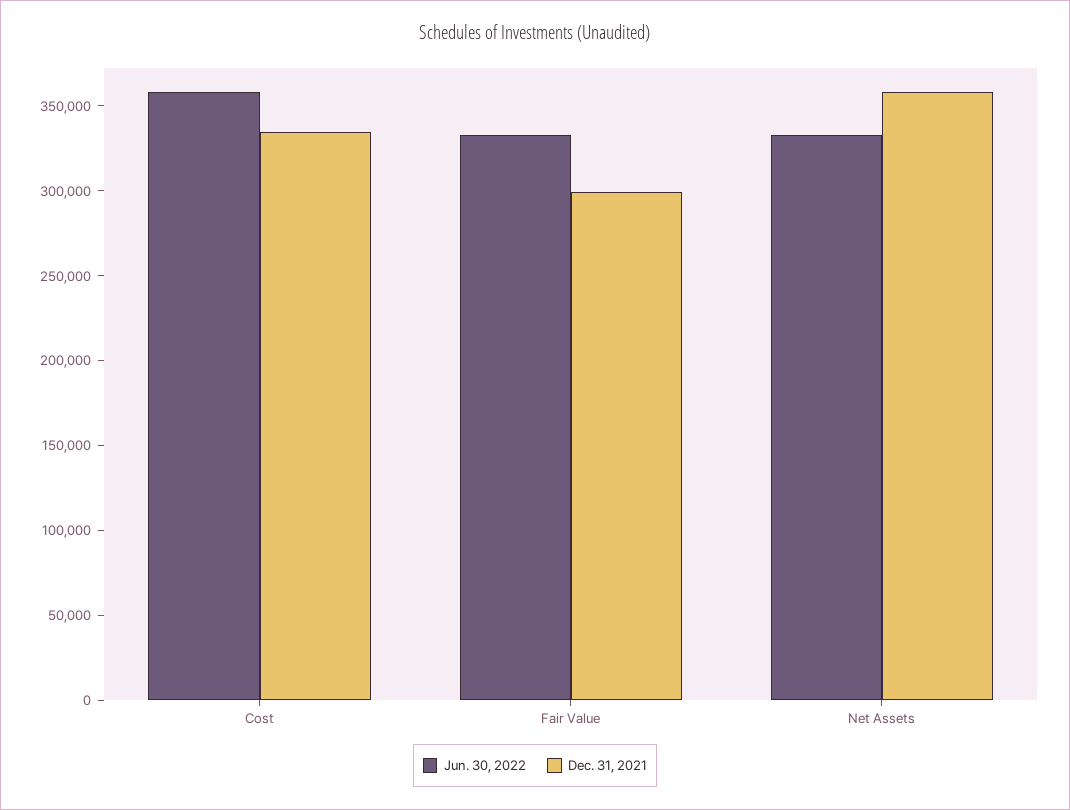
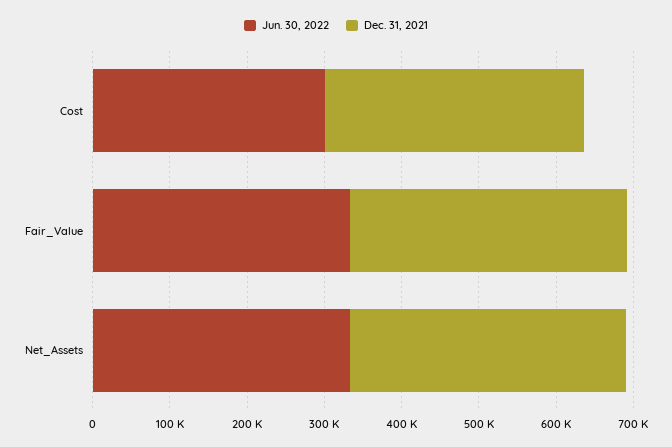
Jun. 30, 2022, Cost: 360000 -> 300000
Dec. 31, 2021, Fair Value: 300000 -> 360000

